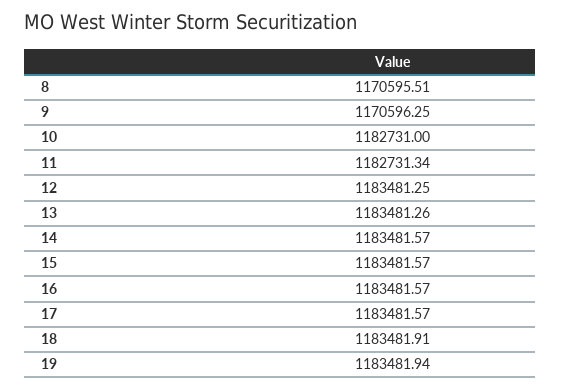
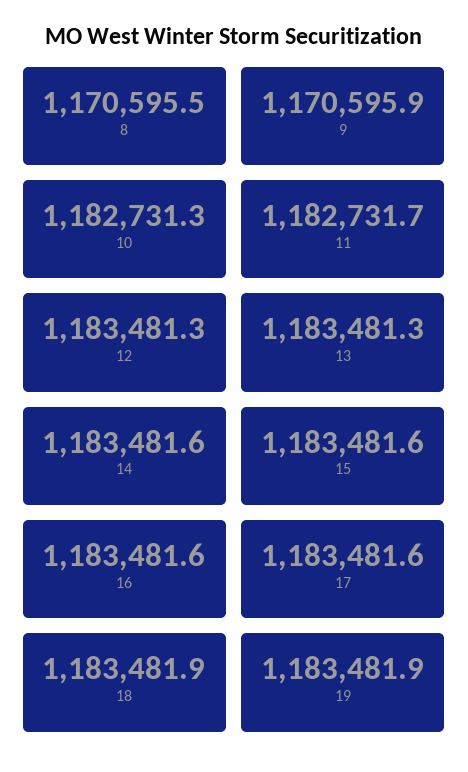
9: 1170596.25 -> 1170595.9
10: 1182731 -> 1182731.3
11: 1182731.34 -> 1182731.7

